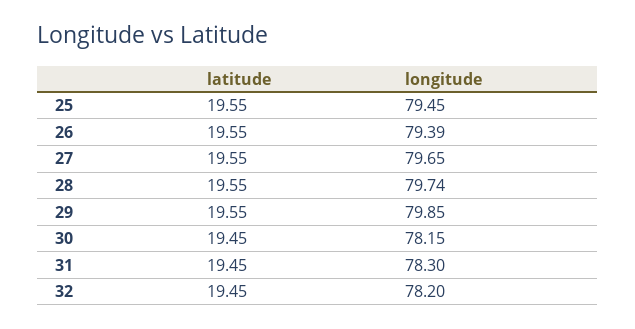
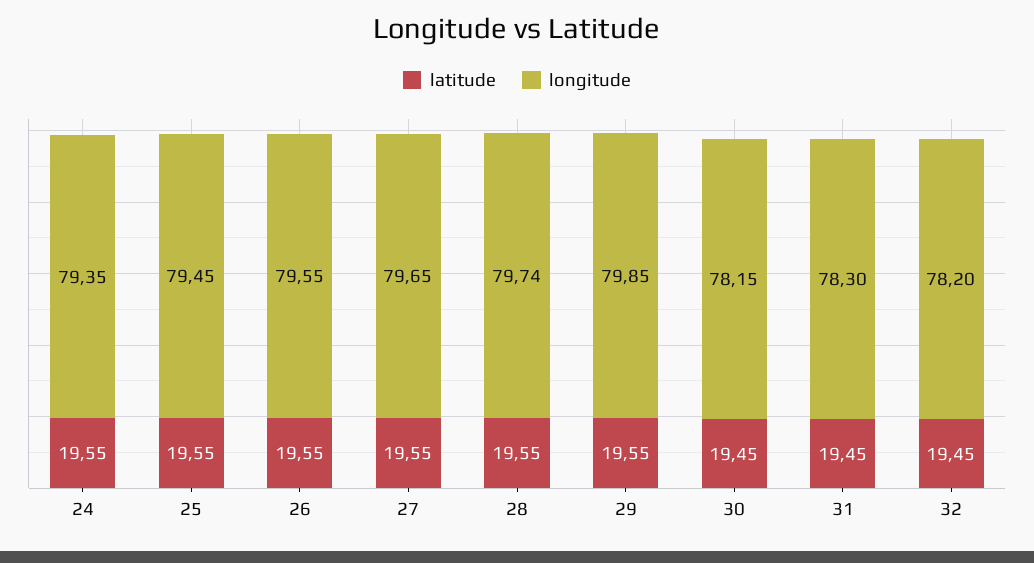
longitude, 26: 79.39 -> 79.55
latitude, 24: none -> 19.55
longitude, 24: none -> 79.35

